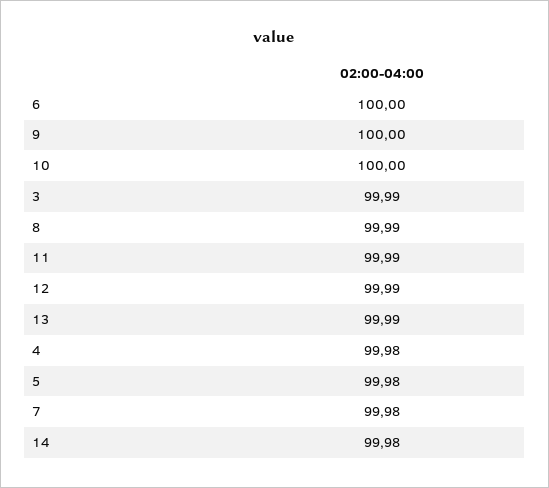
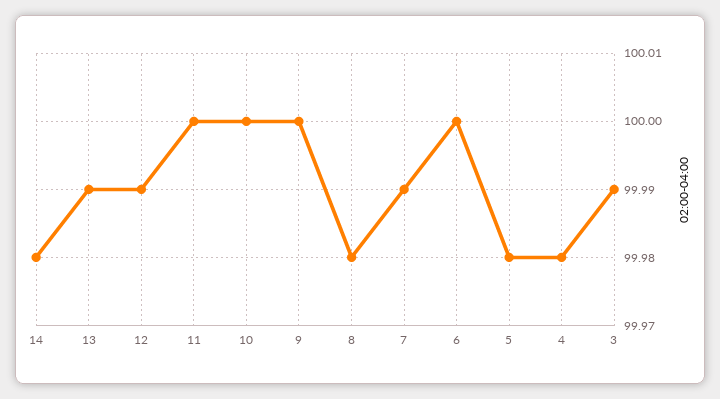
8: 99.99 -> 99.98
11: 99.99 -> 100
7: 99.98 -> 99.99

